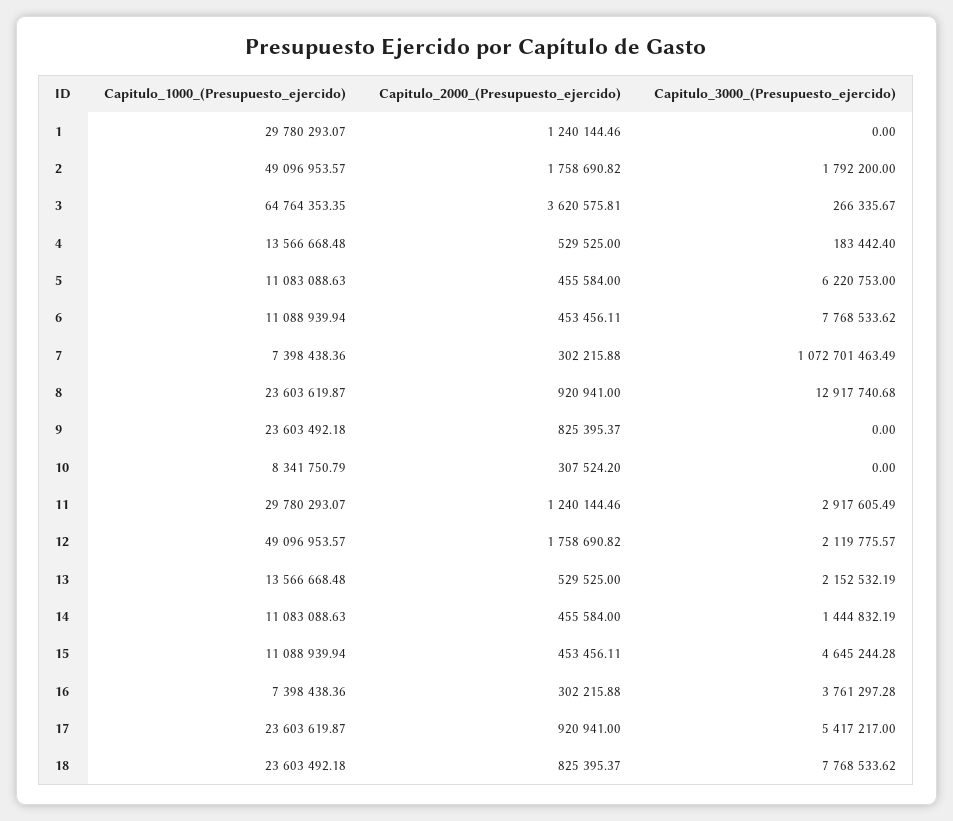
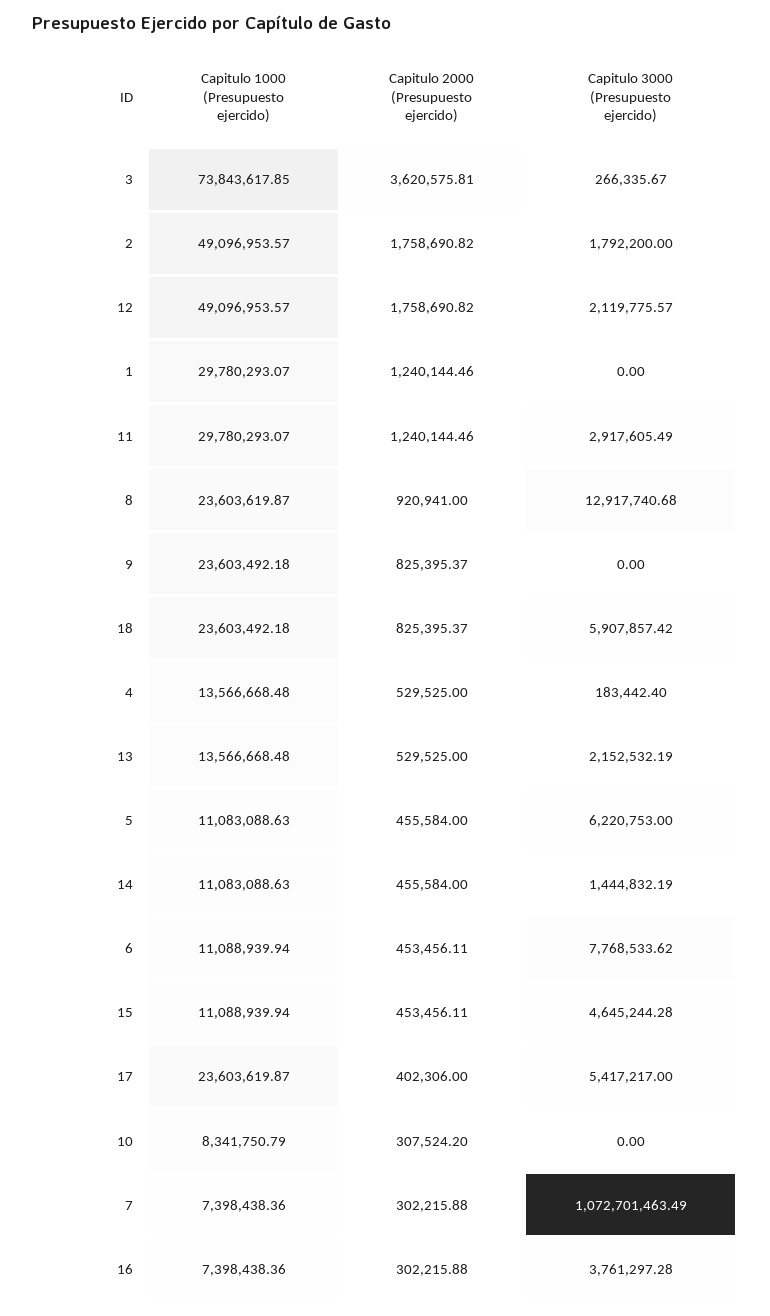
Capitulo_1000_(Presupuesto_ejercido), 3: 64764353.35 -> 73843617.85
Capitulo_2000_(Presupuesto_ejercido), 17: 920941 -> 402306
Capitulo_3000_(Presupuesto_ejercido), 18: 7768533.62 -> 5907857.42

